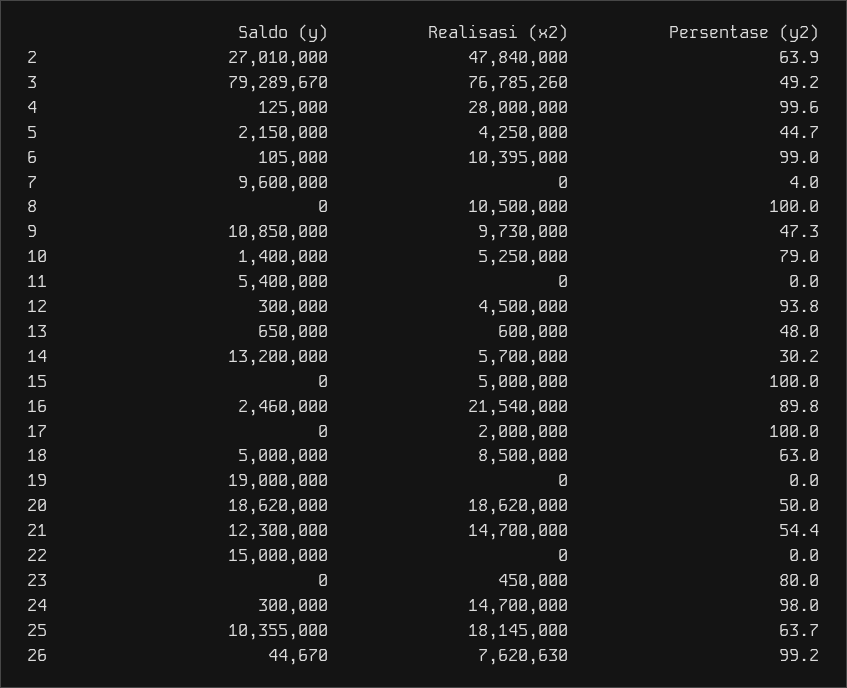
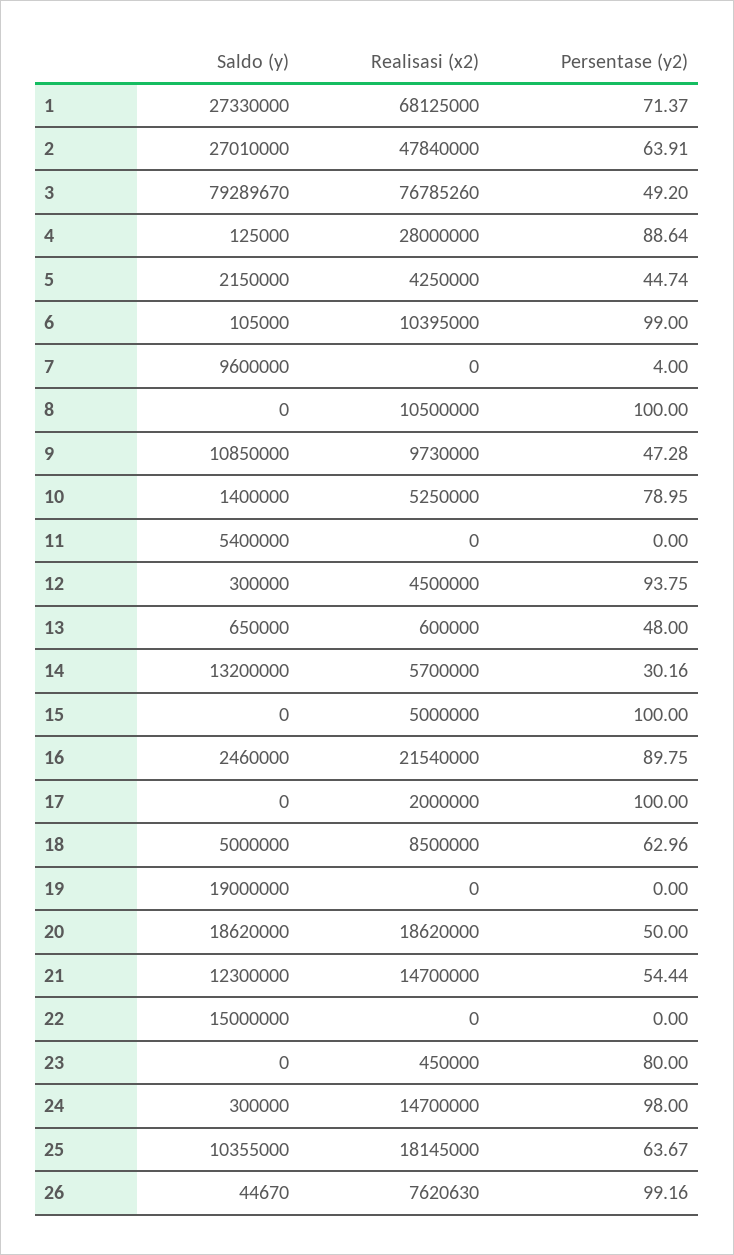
Persentase (y2), 4: 99.6 -> 88.64
Saldo (y), 1: none -> 27330000
Realisasi (x2), 1: none -> 68125000
Persentase (y2), 1: none -> 71.37

